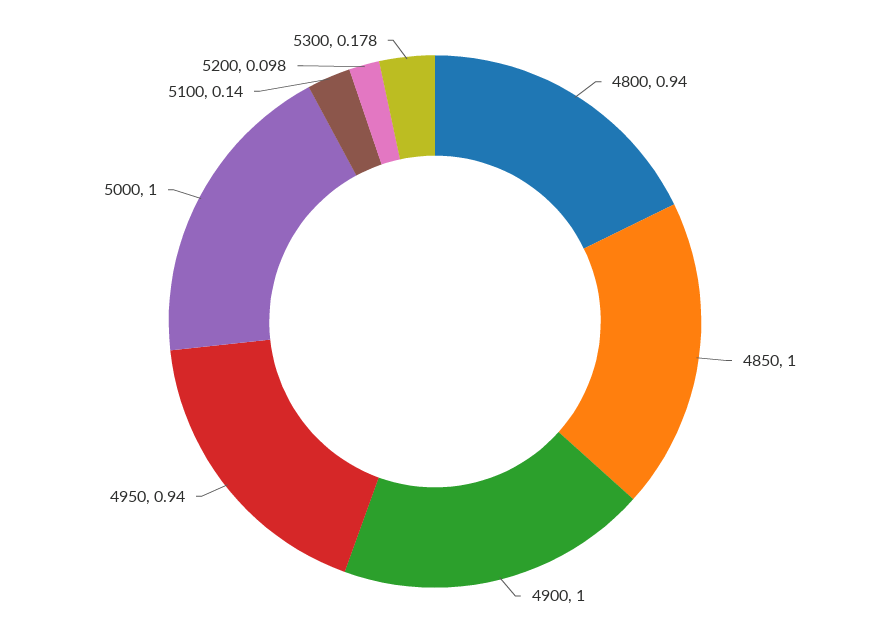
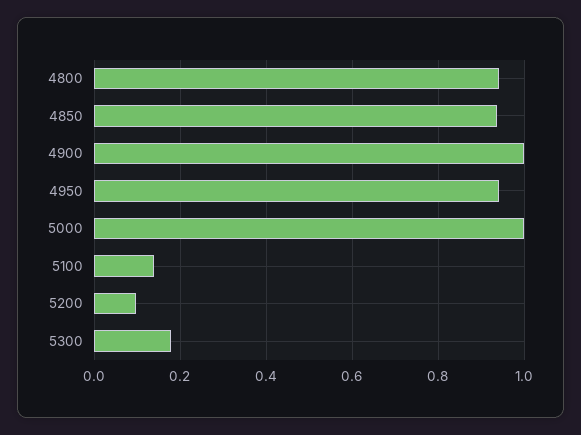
4850: 1 -> 0.94

